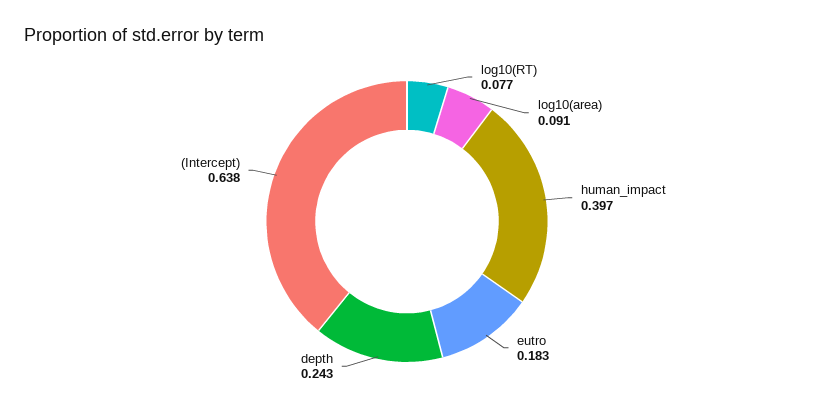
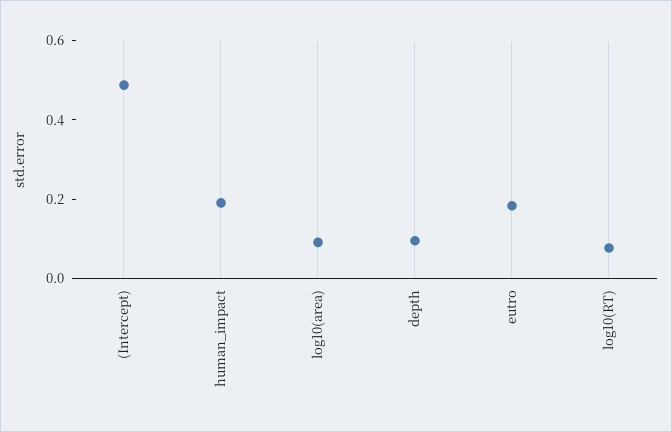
human_impact: 0.397 -> 0.2
depth: 0.243 -> 0.1
(Intercept): 0.638 -> 0.5

